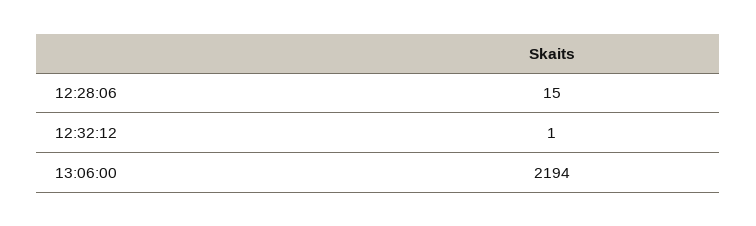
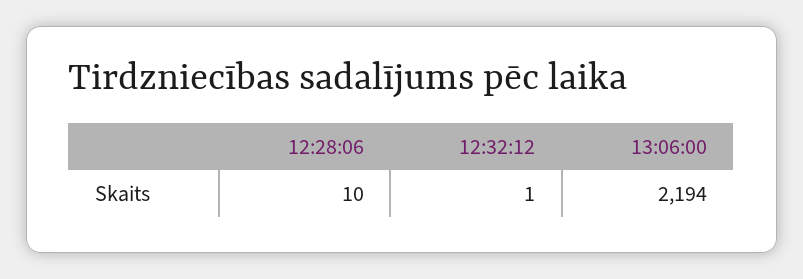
12:28:06: 15 -> 10

